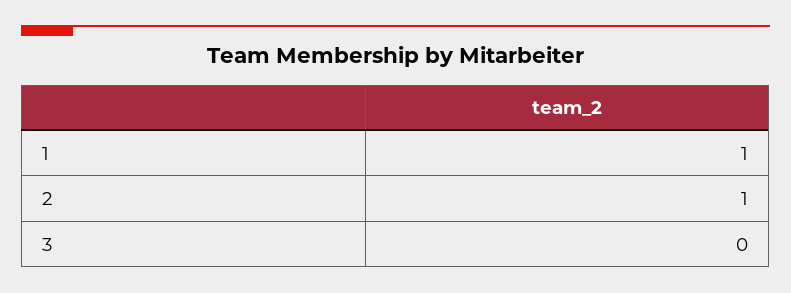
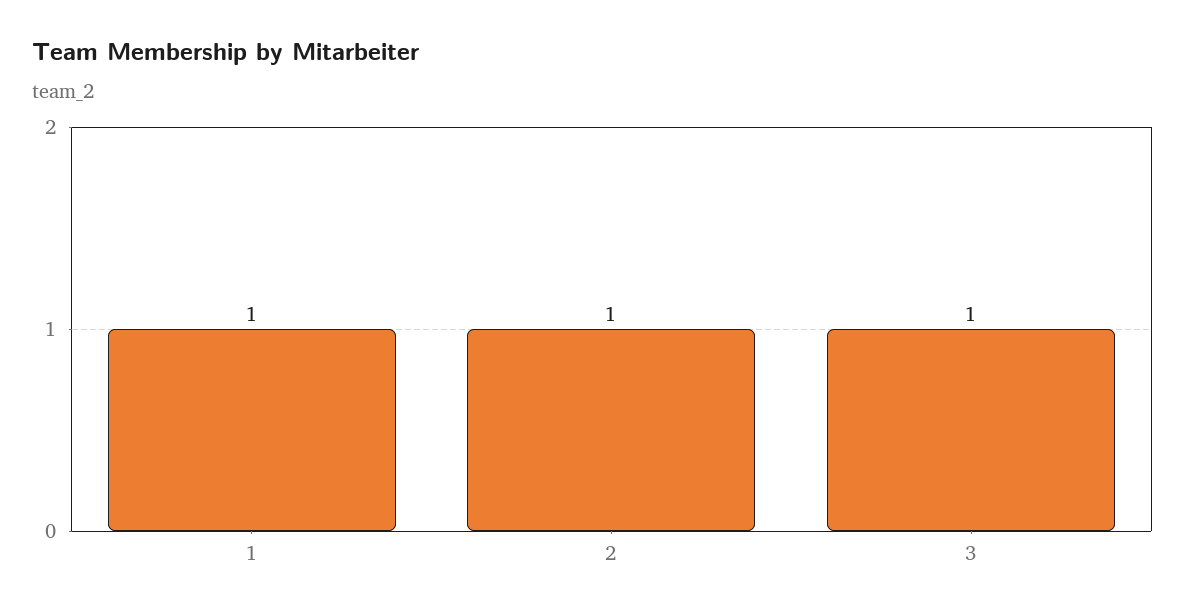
3: 0 -> 1

